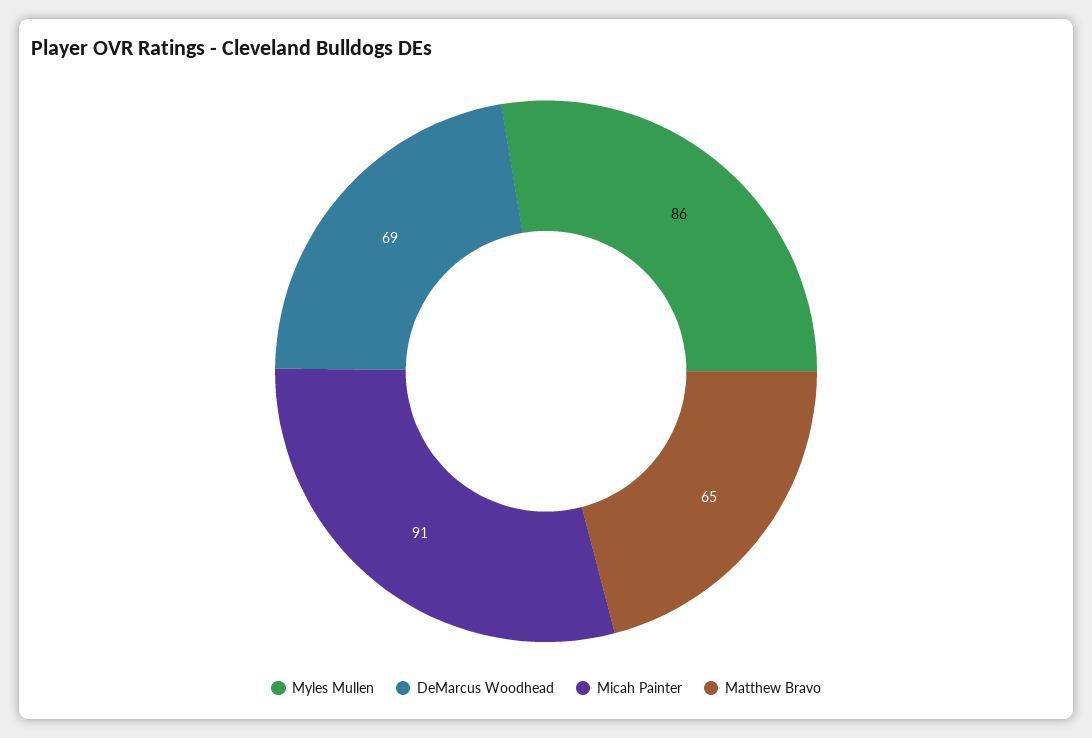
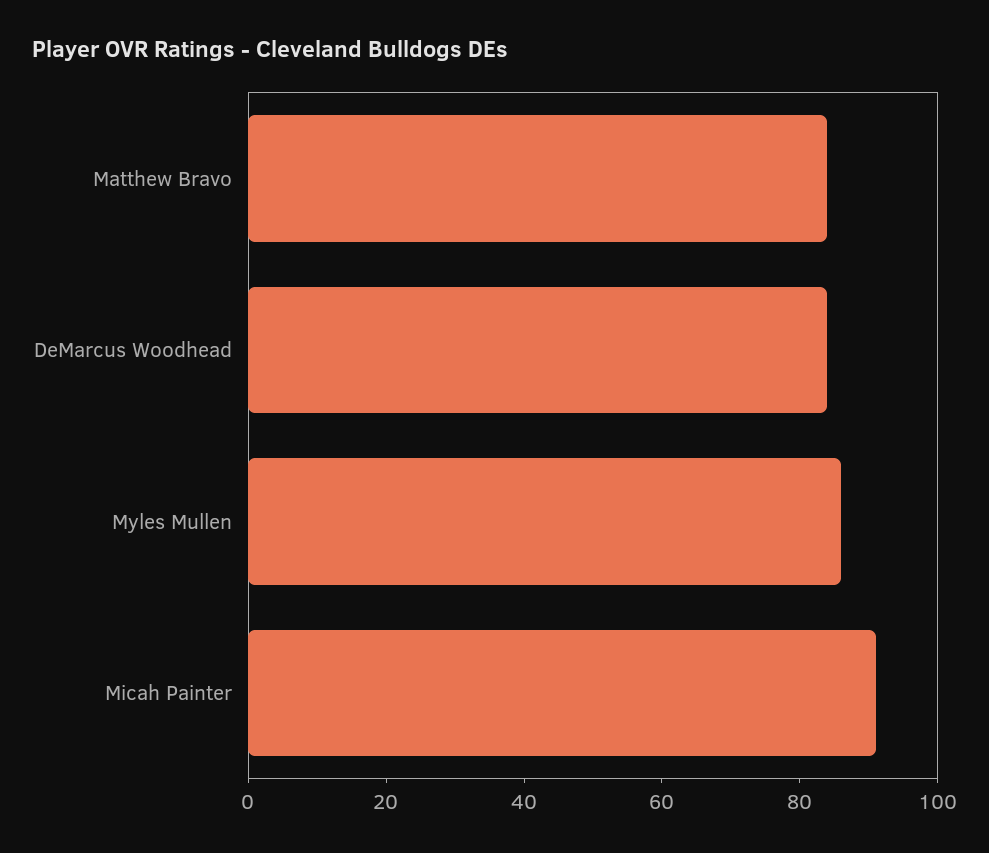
DeMarcus Woodhead: 69 -> 85
Matthew Bravo: 65 -> 85

